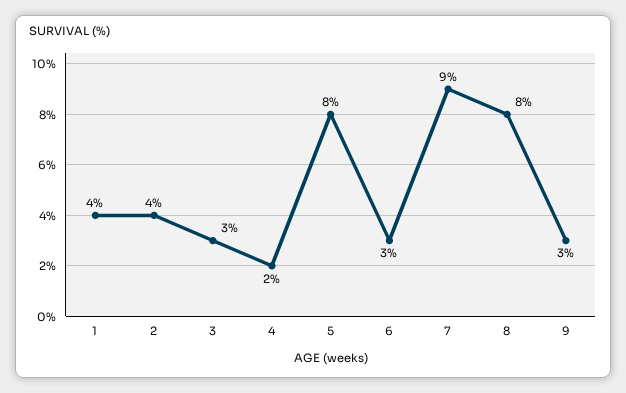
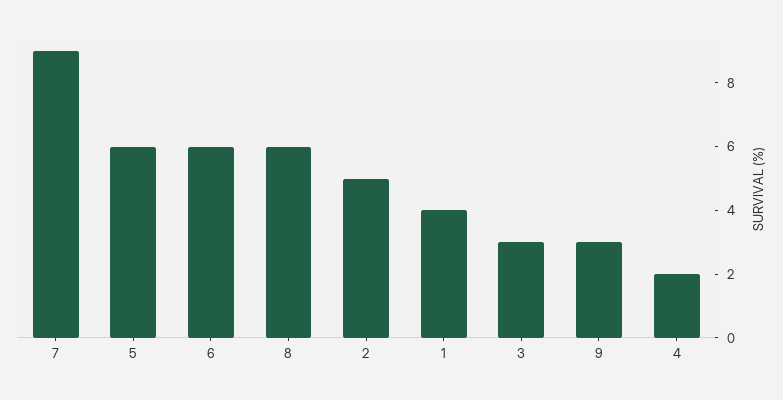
2: 4 -> 5
5: 8 -> 6
6: 3 -> 6
8: 8 -> 6

